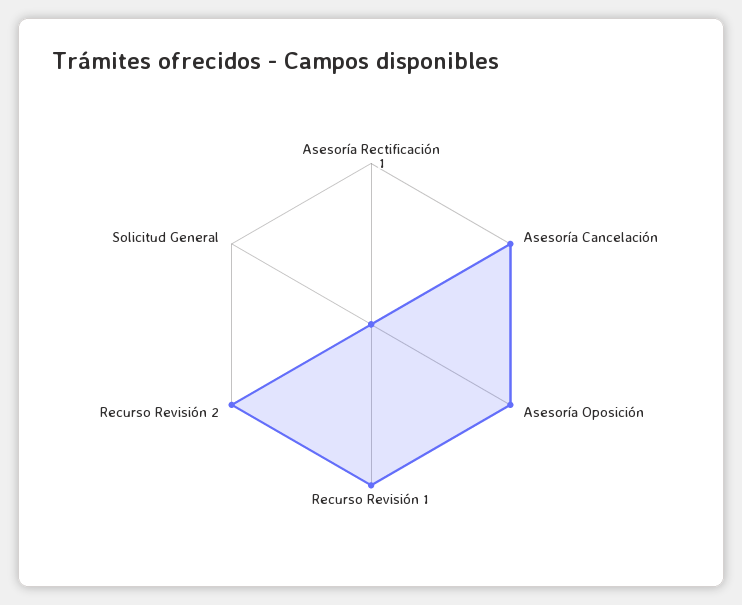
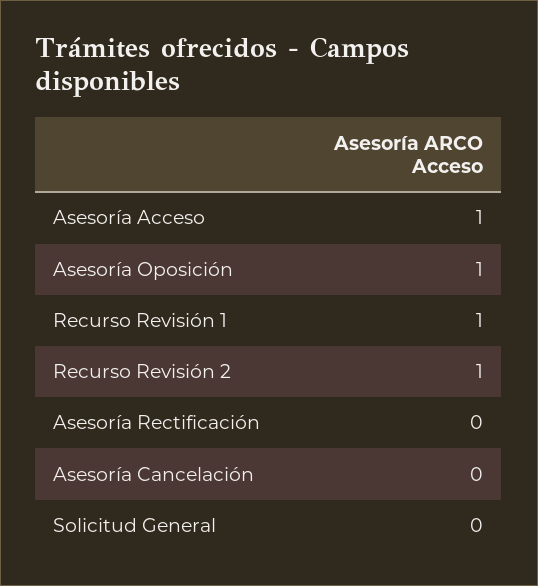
Asesoría Cancelación: 1 -> 0
Asesoría Acceso: none -> 1

